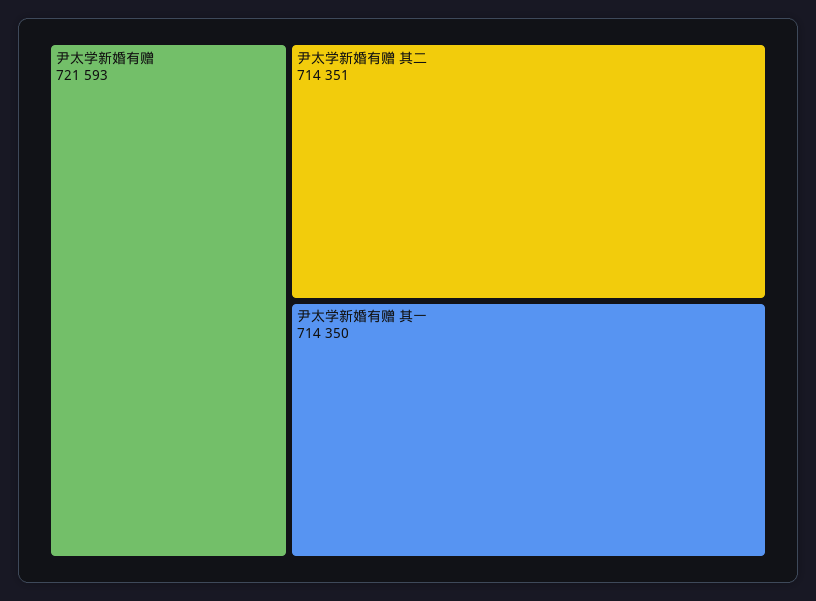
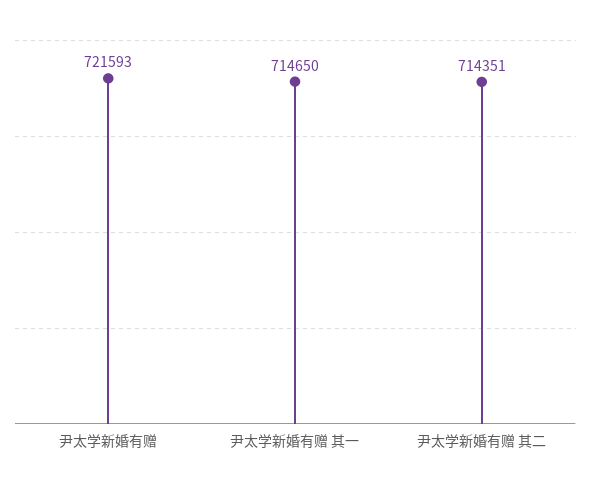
尹太学新婚有赠 其一: 714350 -> 714650

